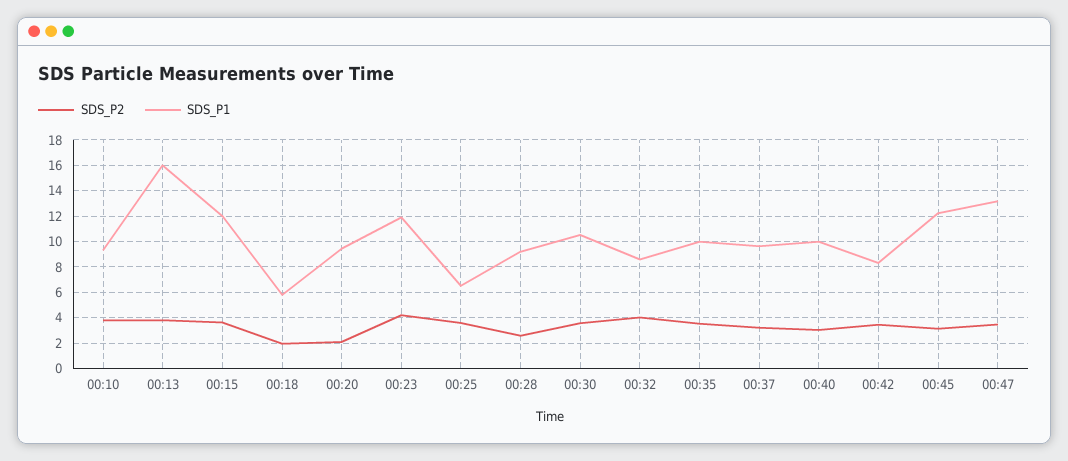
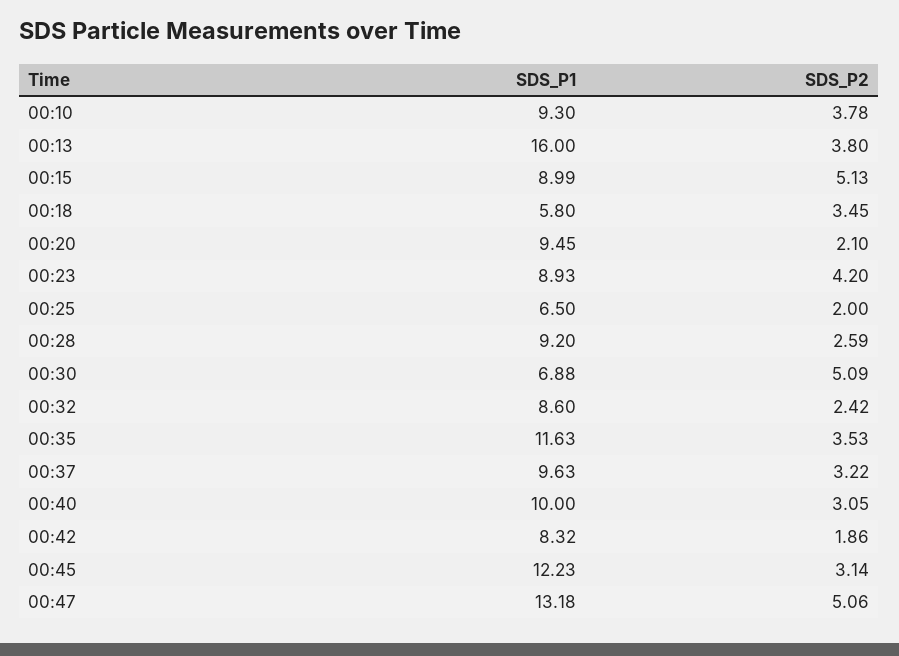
SDS_P2, 00:15: 3.5 -> 5.13
SDS_P1, 00:15: 12 -> 8.99
SDS_P2, 00:18: 2 -> 3.45
SDS_P1, 00:23: 12 -> 8.93
SDS_P2, 00:25: 3.5 -> 2
SDS_P2, 00:30: 3.5 -> 5.09
SDS_P1, 00:30: 10.5 -> 6.88
SDS_P2, 00:32: 4 -> 2.42
SDS_P1, 00:35: 10 -> 11.63
SDS_P2, 00:42: 3.5 -> 1.86
SDS_P2, 00:47: 3.5 -> 5.06

